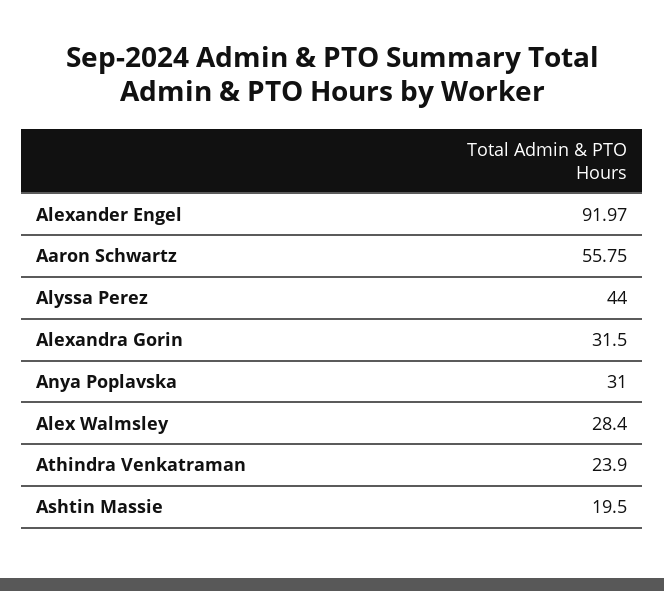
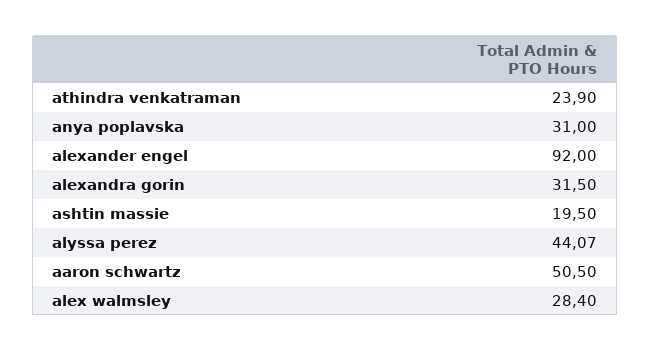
Alexander Engel: 91.97 -> 92
Aaron Schwartz: 55.75 -> 50.5
Alyssa Perez: 44 -> 44.07

